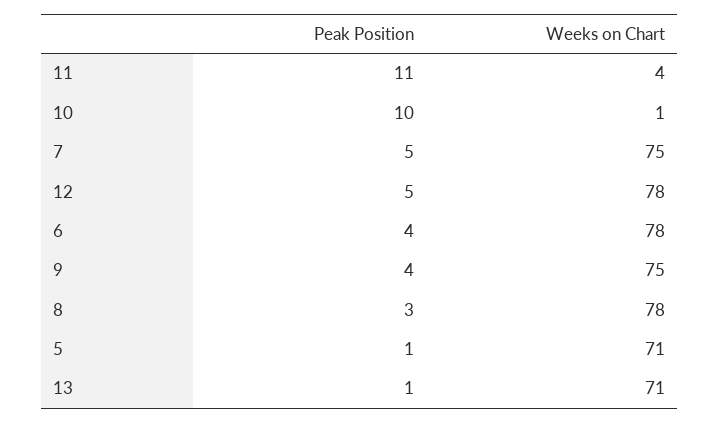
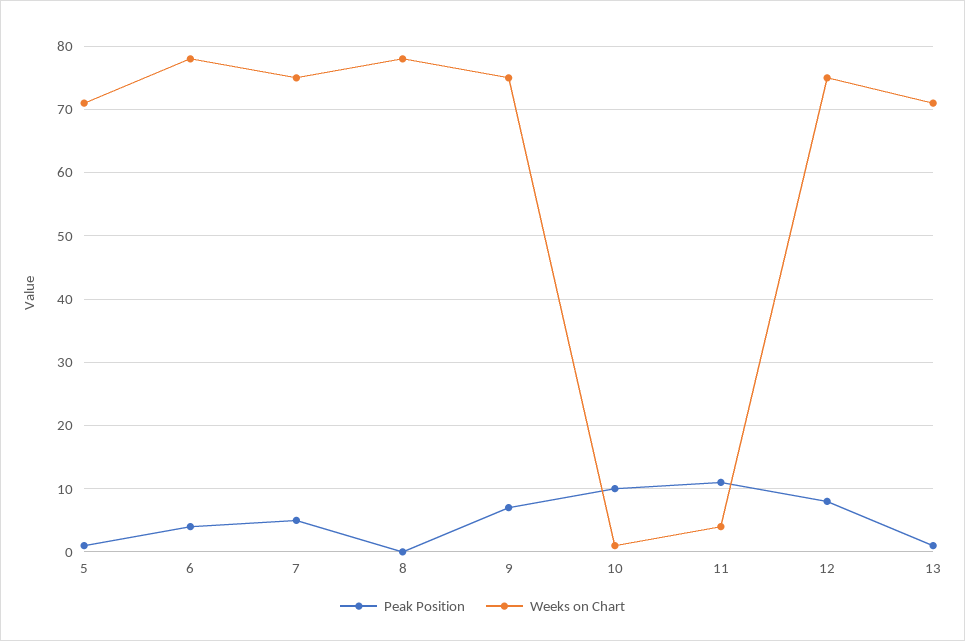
Peak Position, 12: 5 -> 8
Weeks on Chart, 12: 78 -> 75
Peak Position, 9: 4 -> 7
Peak Position, 8: 3 -> 0

